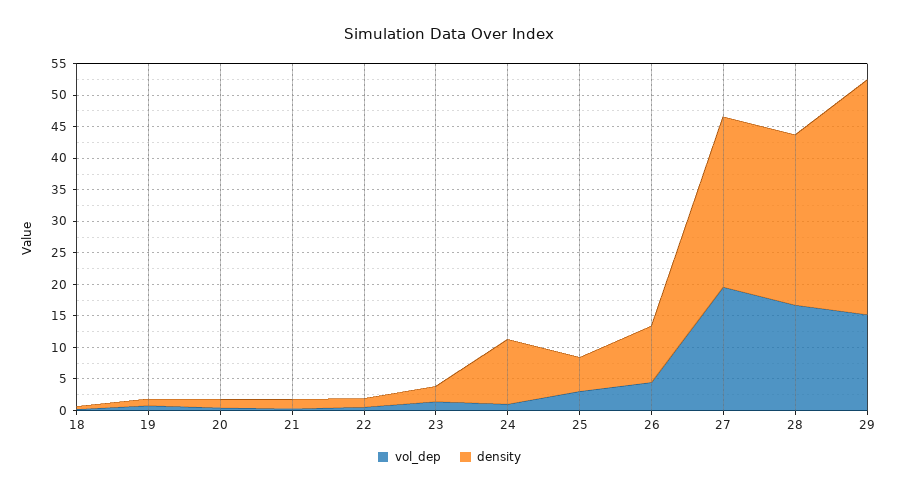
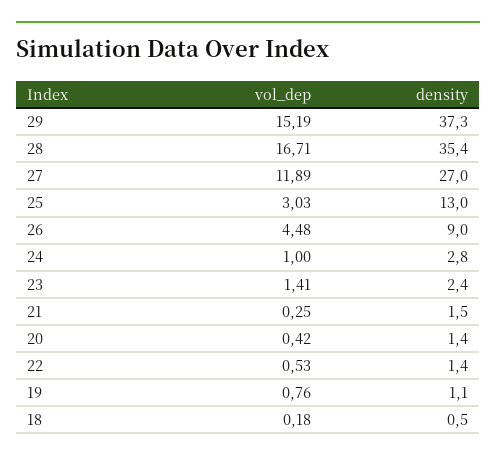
density, 24: 10 -> 2.8
density, 25: 5 -> 13
vol_dep, 27: 20 -> 11.89
density, 28: 27.5 -> 35.4

